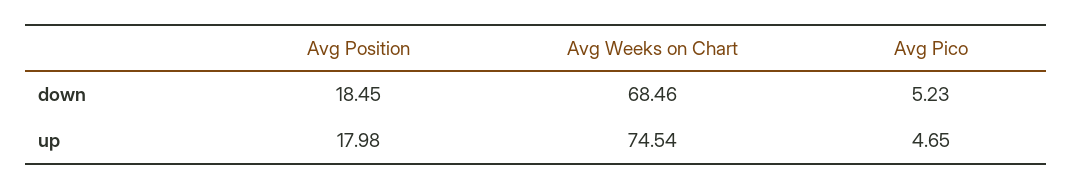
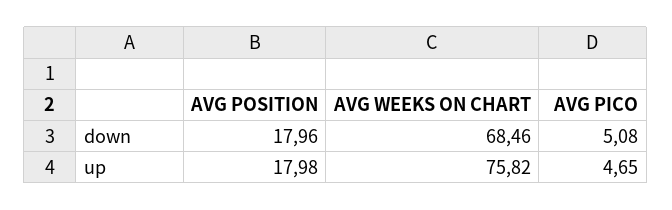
Avg Position, down: 18.45 -> 17.96
Avg Pico, down: 5.23 -> 5.08
Avg Weeks on Chart, up: 74.54 -> 75.82

